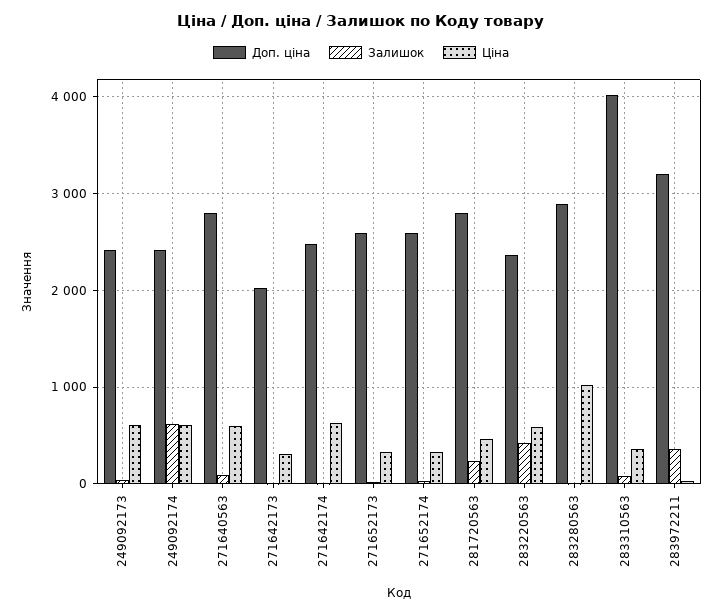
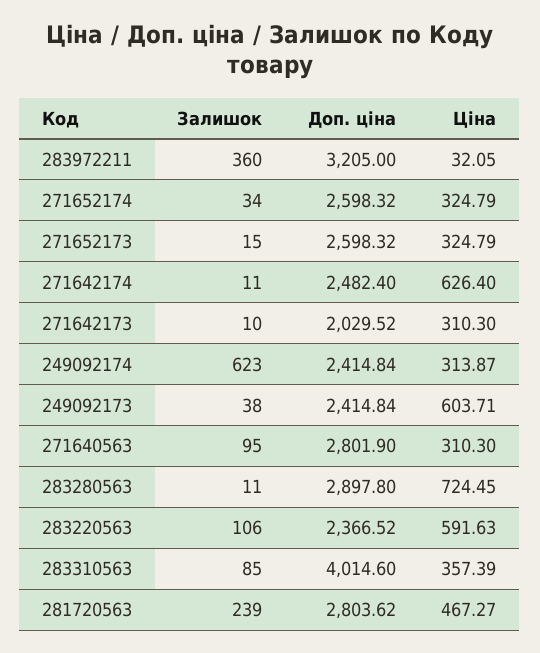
Ціна, 249092174: 600 -> 313.87
Ціна, 271640563: 600 -> 310.3
Залишок, 283220563: 400 -> 106
Ціна, 283280563: 1000 -> 724.45

